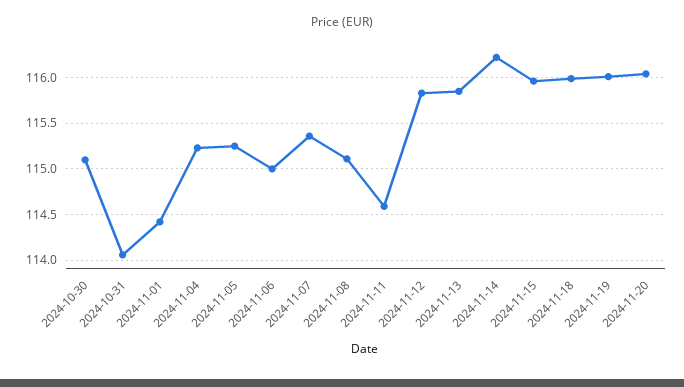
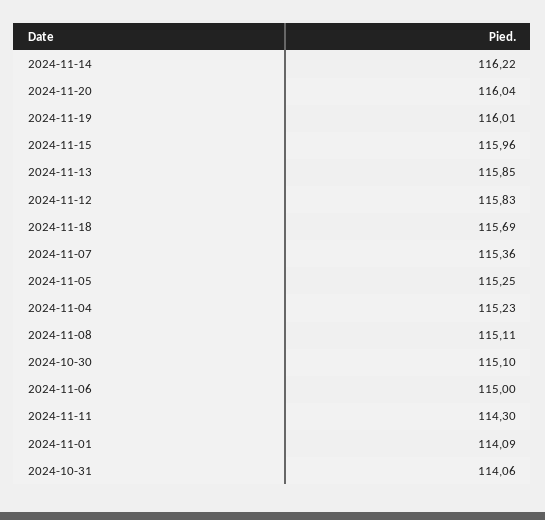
2024-11-01: 114.4 -> 114.09
2024-11-11: 114.6 -> 114.3
2024-11-18: 116 -> 115.69

